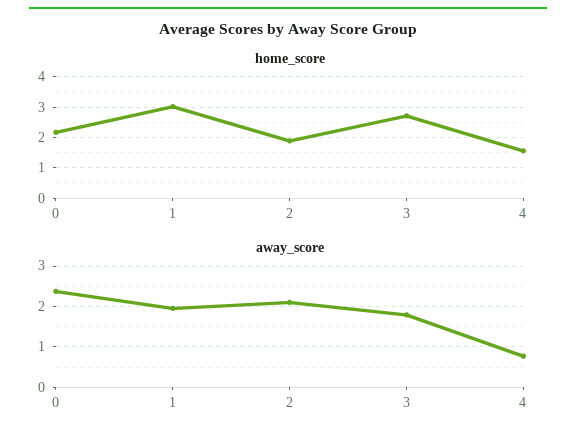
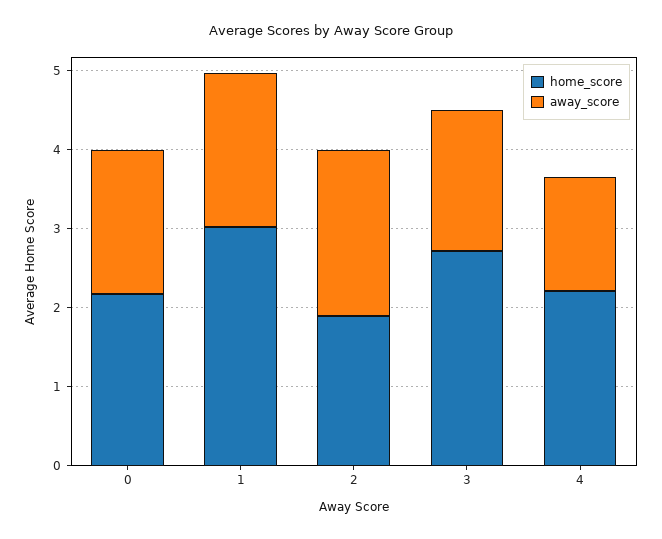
home_score, 4: 1.6 -> 2.2
away_score, 0: 2.4 -> 1.8
away_score, 4: 0.8 -> 1.4

